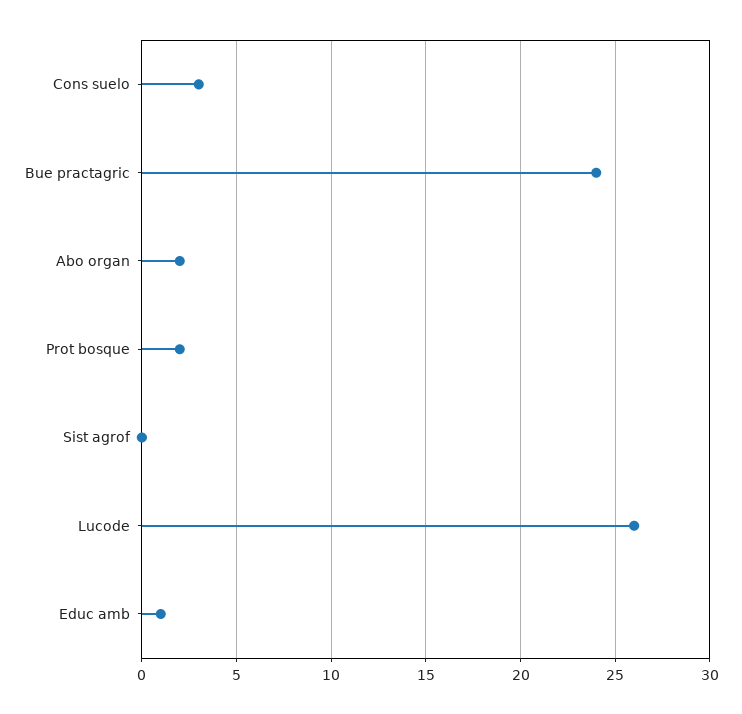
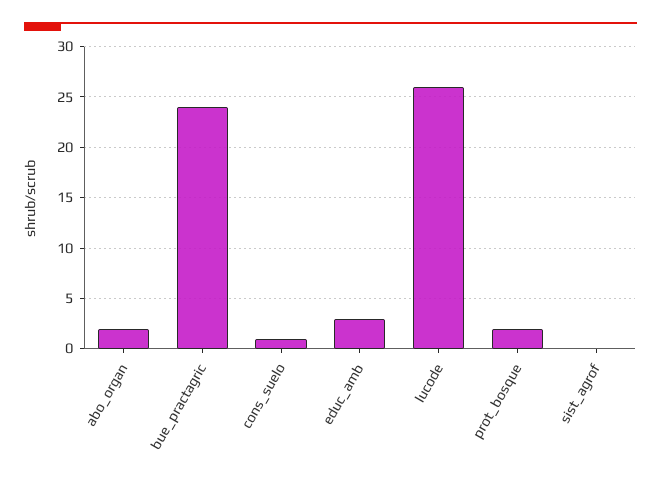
Cons suelo: 3 -> 1
Educ amb: 1 -> 3

